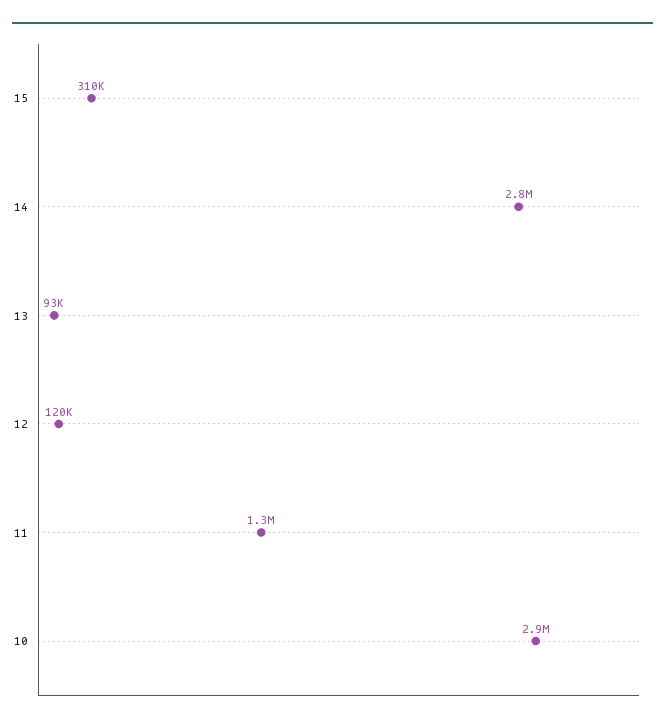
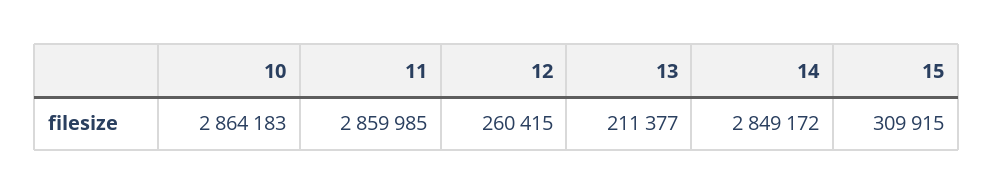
13: 93000 -> 211377
12: 120000 -> 260415
11: 1300000 -> 2859985

